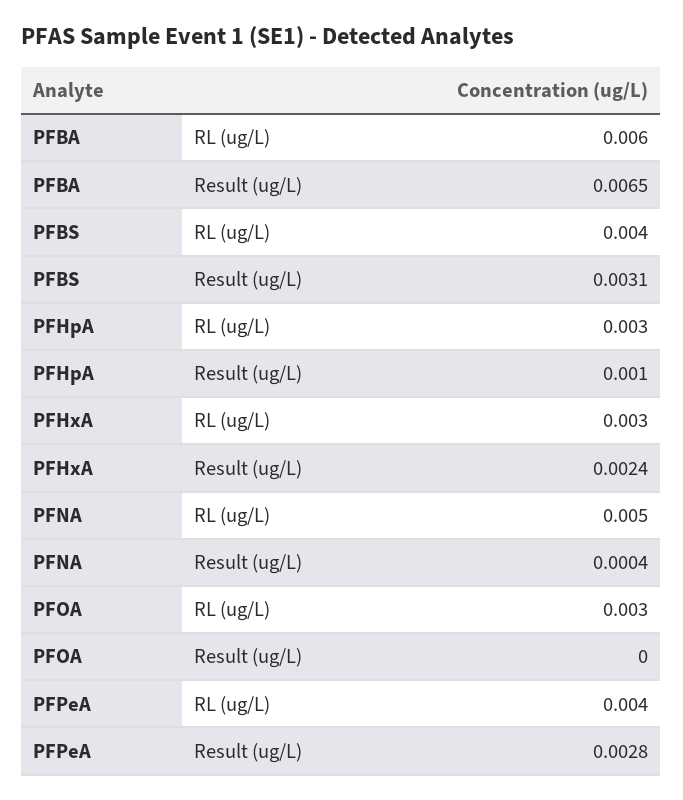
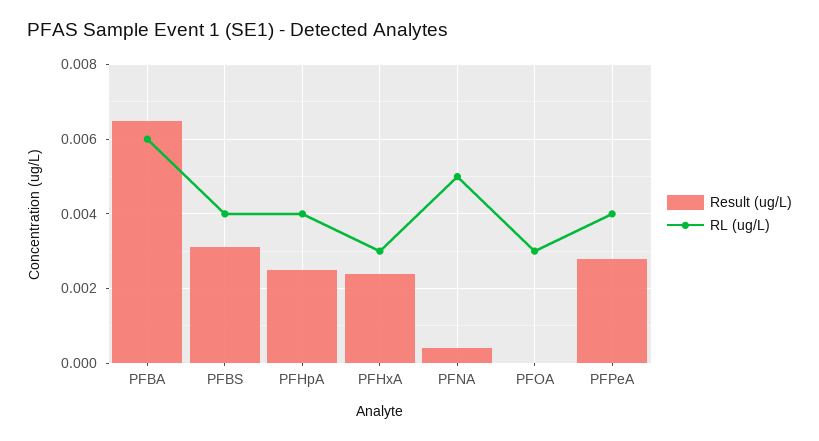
RL (ug/L), PFHpA: 0.003 -> 0.004
Result (ug/L), PFHpA: 0.001 -> 0.0025

